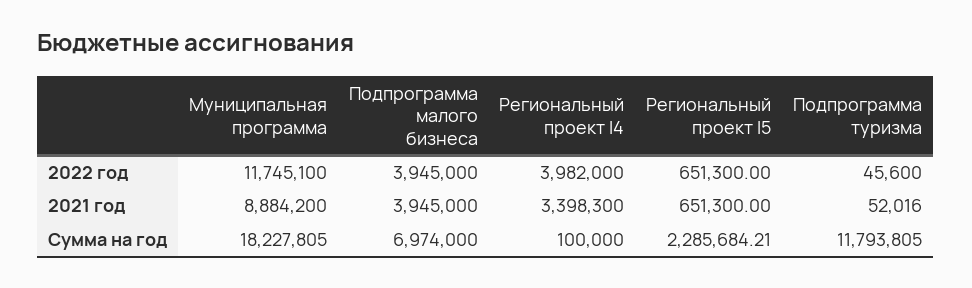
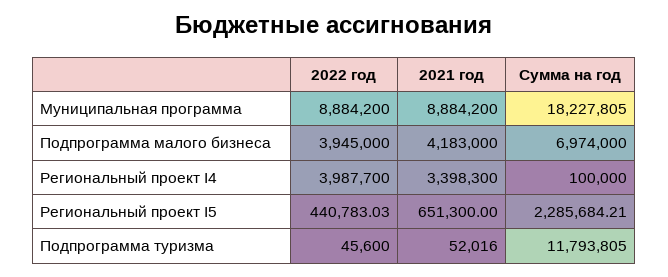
Муниципальная программа, 2022 год: 11745100 -> 8884200
Региональный проект I4, 2022 год: 3982000 -> 3987700
Региональный проект I5, 2022 год: 651300 -> 440783.03
Подпрограмма малого бизнеса, 2021 год: 3945000 -> 4183000

